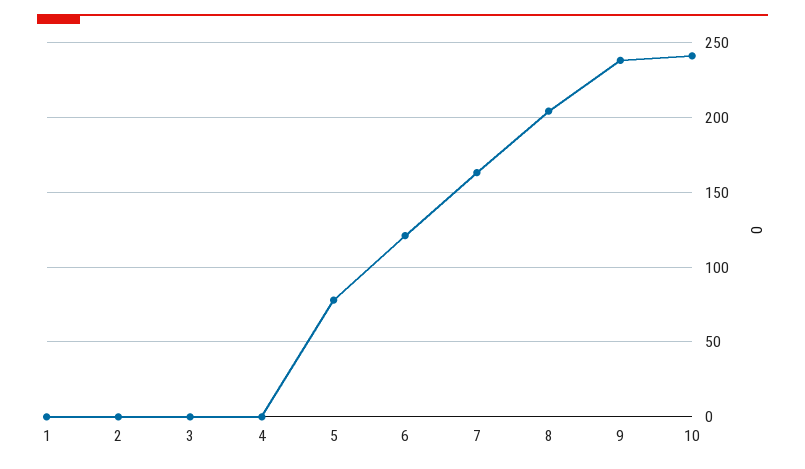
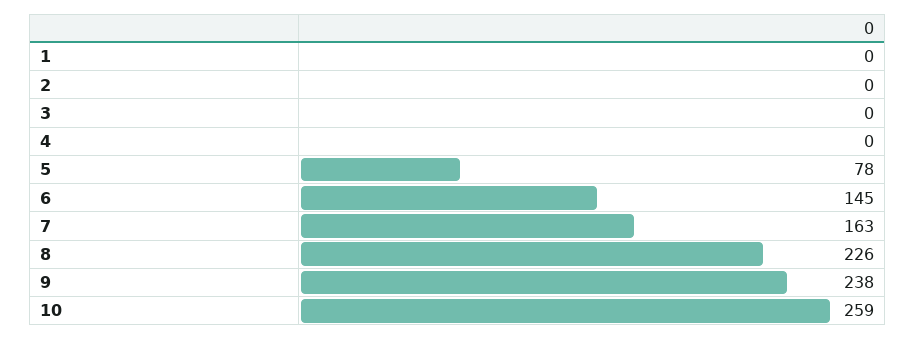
6: 120 -> 145
8: 205 -> 226
10: 240 -> 259

